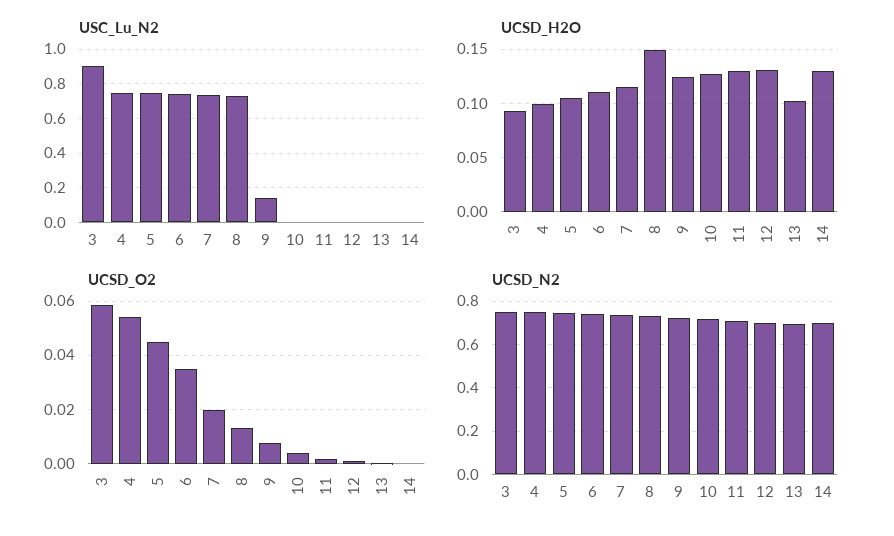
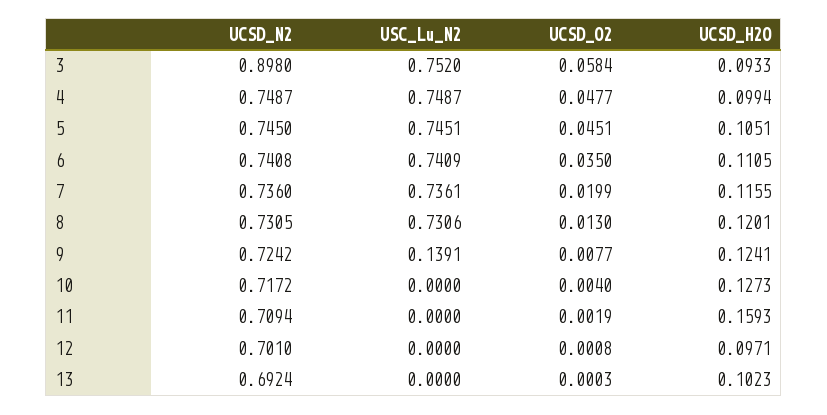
USC_Lu_N2, 3: 0.9 -> 0.752
USC_Lu_N2, 14: 0 -> none
UCSD_H2O, 8: 0.15 -> 0.1201
UCSD_H2O, 11: 0.13 -> 0.1593
UCSD_H2O, 12: 0.13 -> 0.0971
UCSD_H2O, 14: 0.13 -> none
UCSD_O2, 4: 0.055 -> 0.0477
UCSD_O2, 14: 0 -> none
UCSD_N2, 3: 0.75 -> 0.898
UCSD_N2, 14: 0.7 -> none

